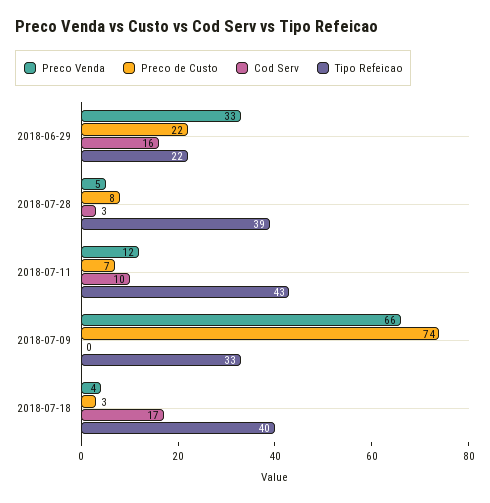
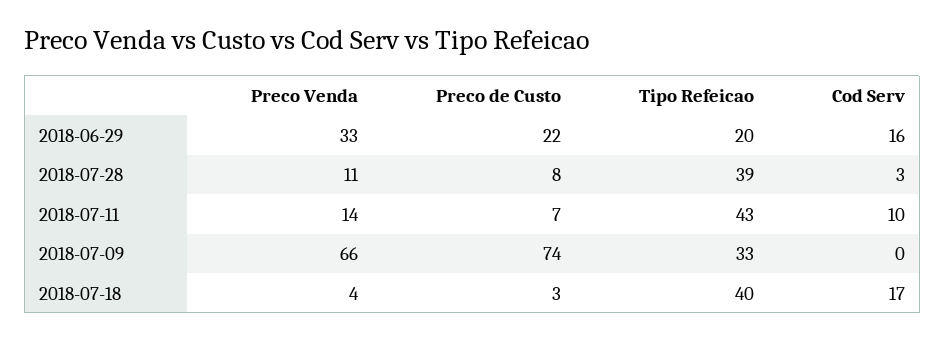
Tipo Refeicao, 2018-06-29: 22 -> 20
Preco Venda, 2018-07-28: 5 -> 11
Preco Venda, 2018-07-11: 12 -> 14

